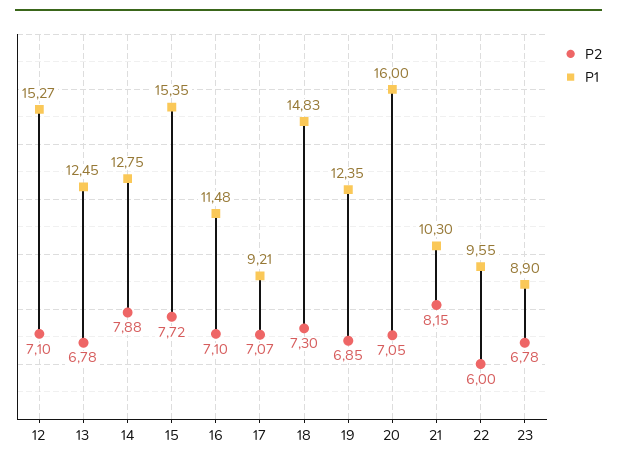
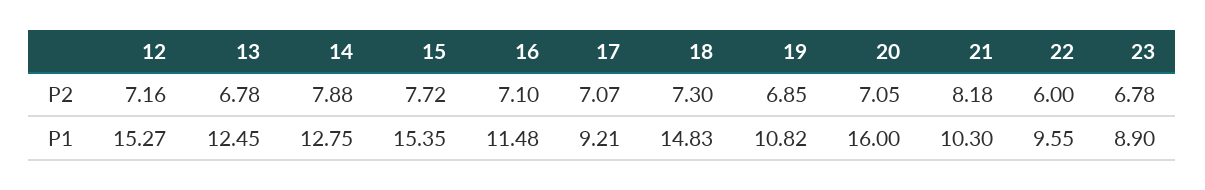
P2, 12: 7.1 -> 7.16
P1, 19: 12.35 -> 10.82
P2, 21: 8.15 -> 8.18

